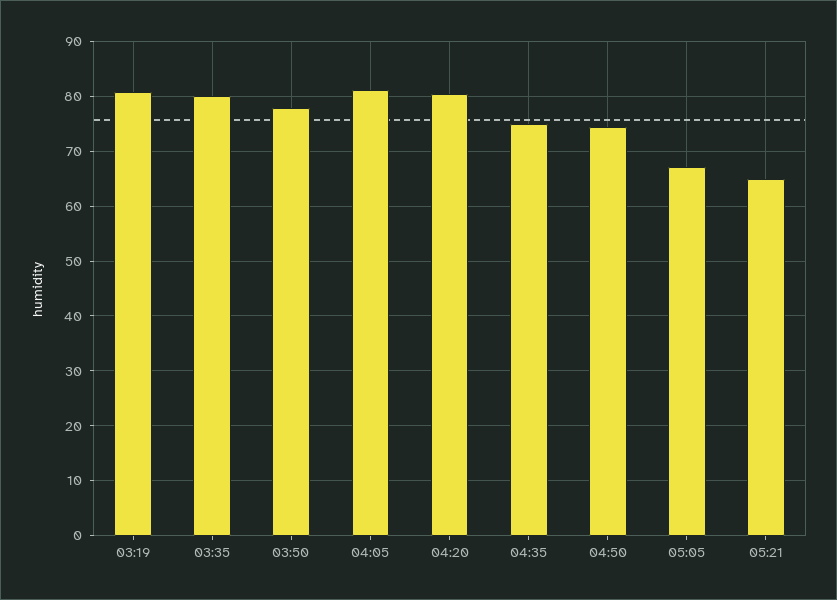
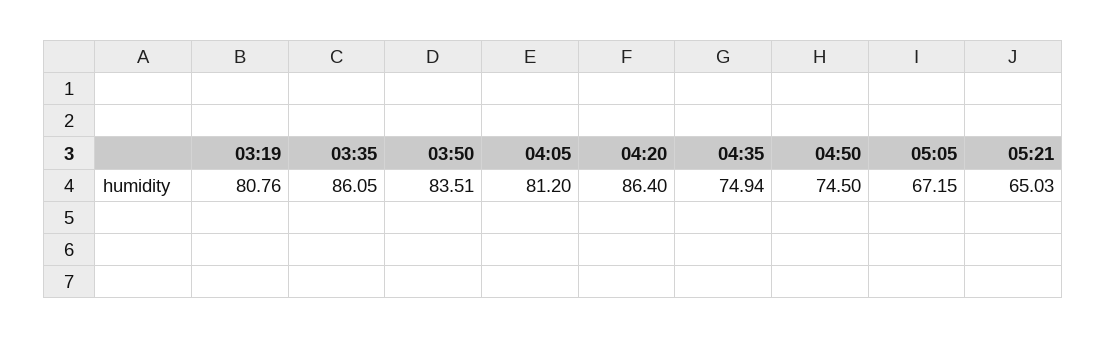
03:35: 80 -> 86.05
03:50: 78 -> 83.51
04:20: 80 -> 86.4

